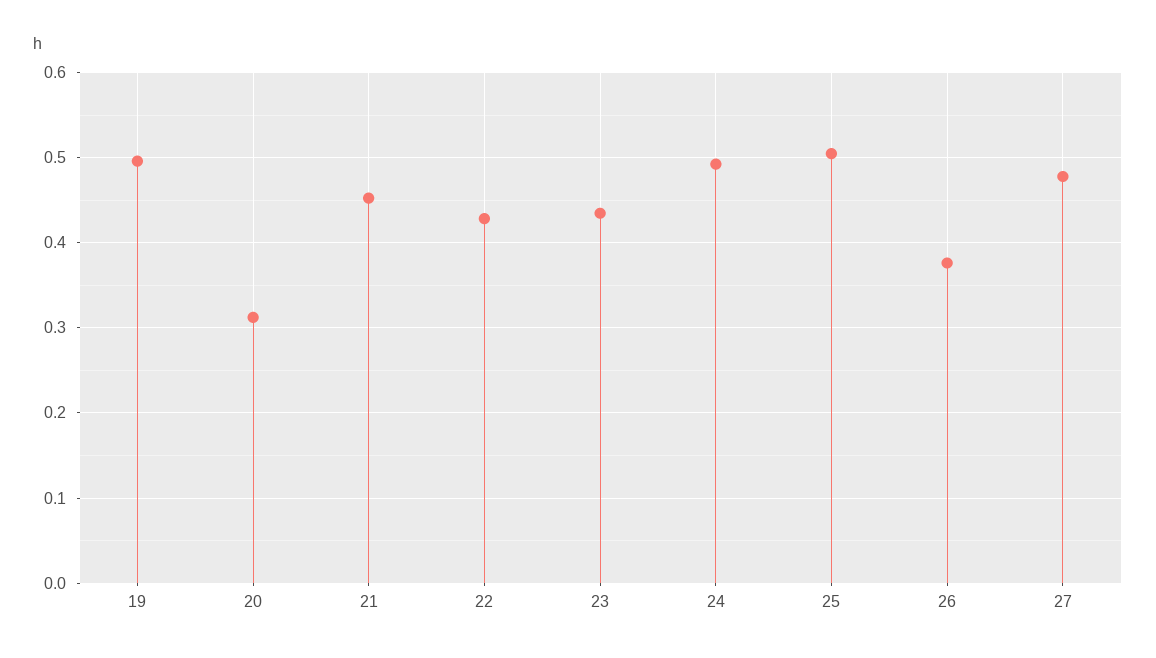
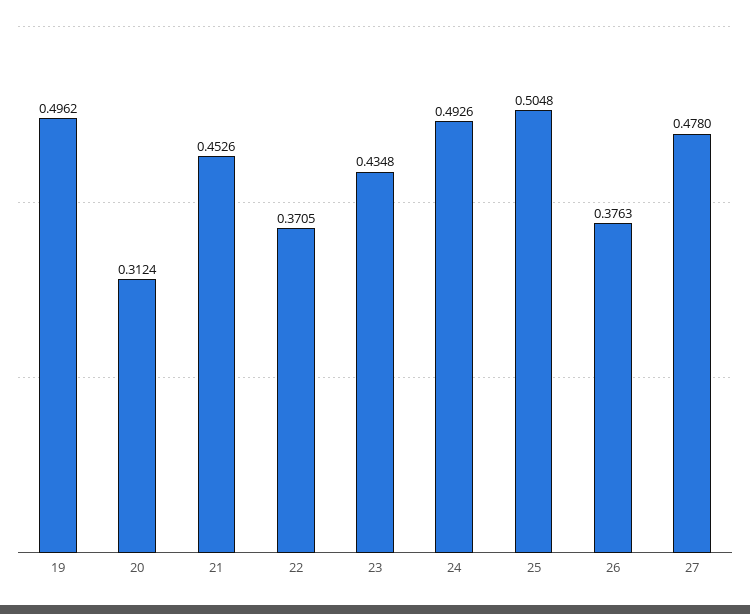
22: 0.43 -> 0.3705

